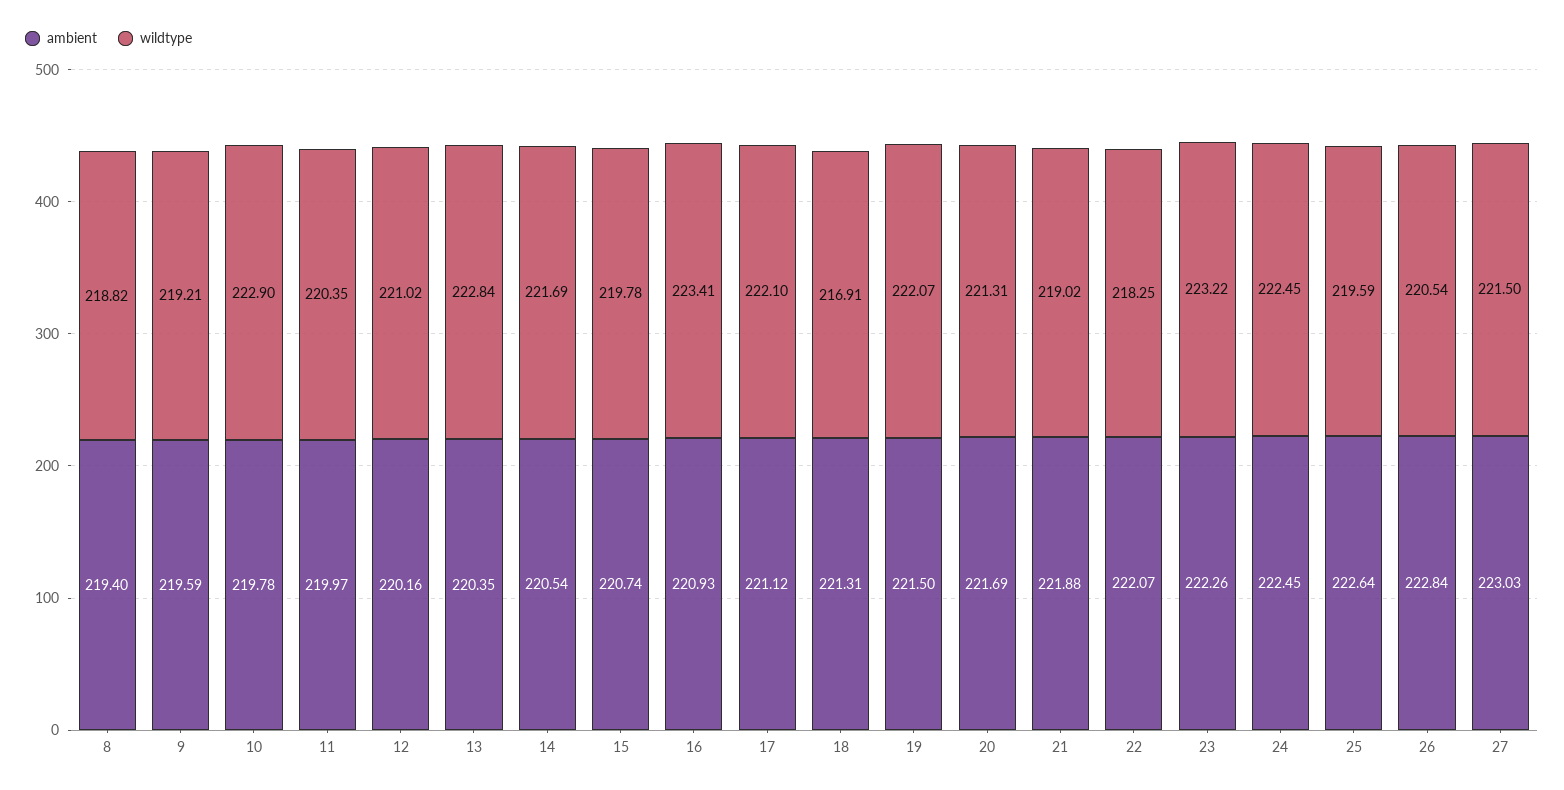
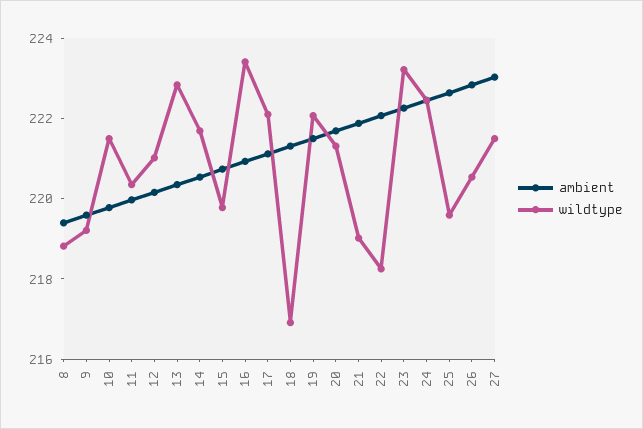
wildtype, 10: 222.9 -> 221.5

